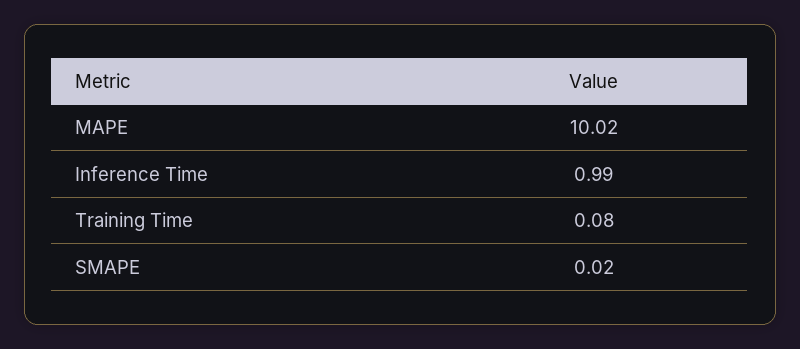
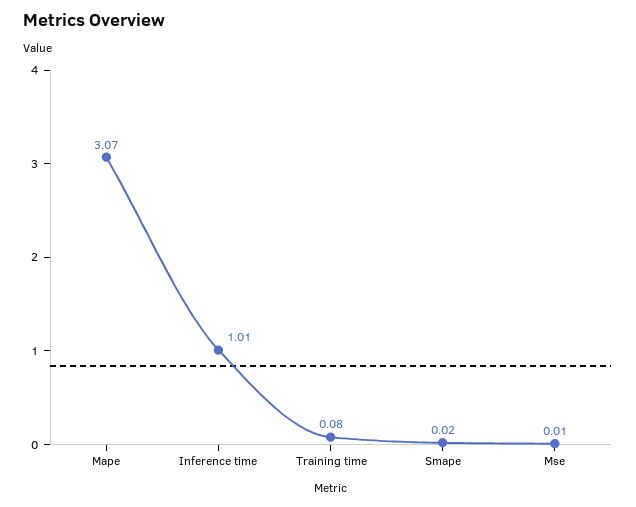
MAPE: 10.02 -> 3.07
Inference Time: 0.99 -> 1.01
Mse: none -> 0.01

